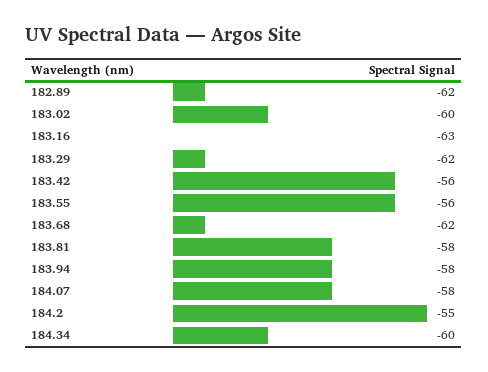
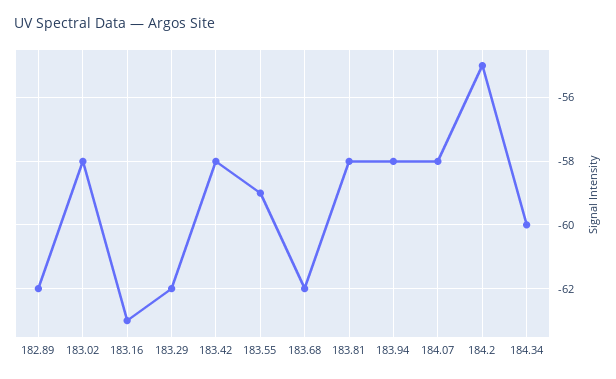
183.02: -60 -> -58
183.42: -56 -> -58
183.55: -56 -> -59

